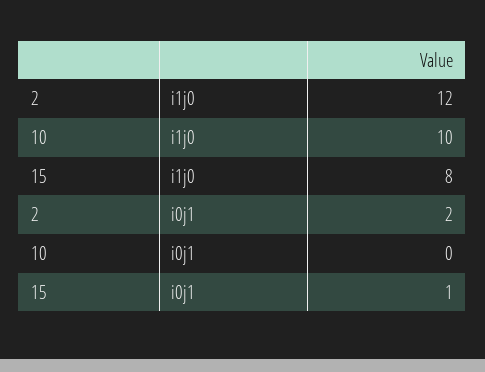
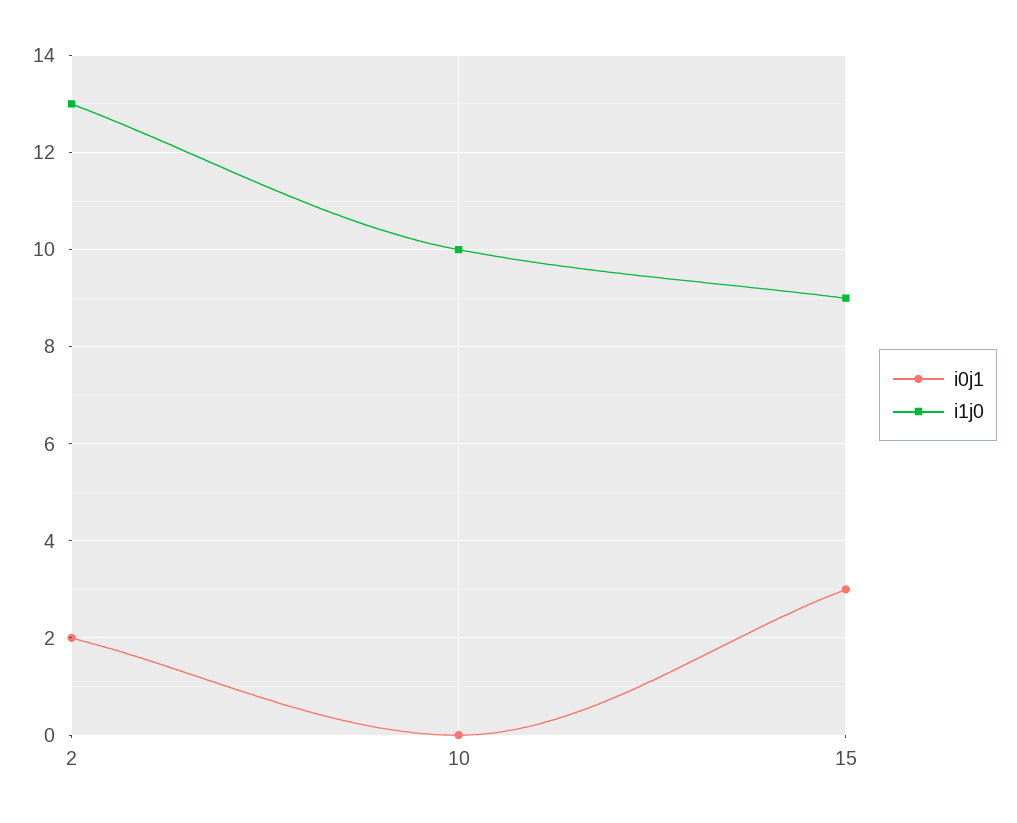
i1j0, 2: 12 -> 13
i1j0, 15: 8 -> 9
i0j1, 15: 1 -> 3

